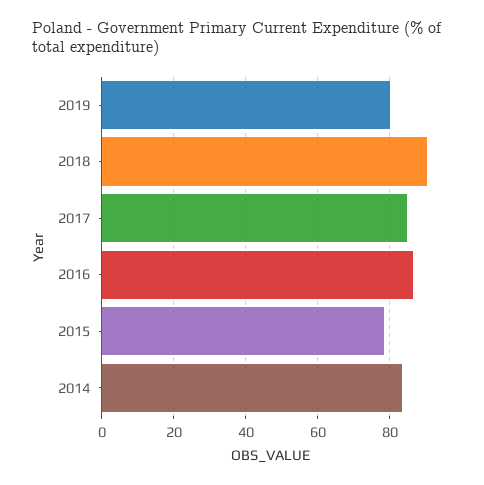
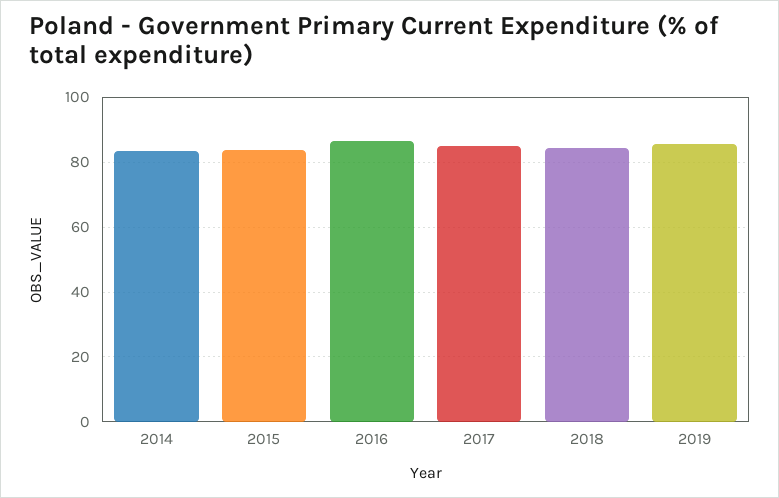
2019: 80 -> 86
2018: 90 -> 84
2015: 78 -> 84

